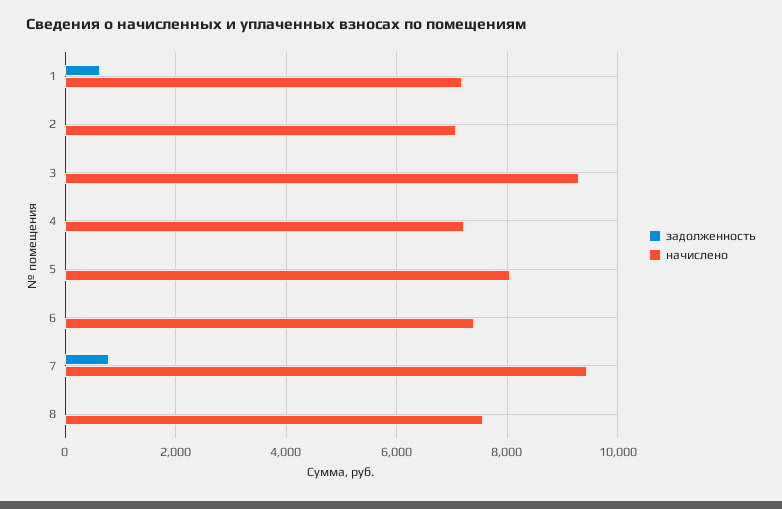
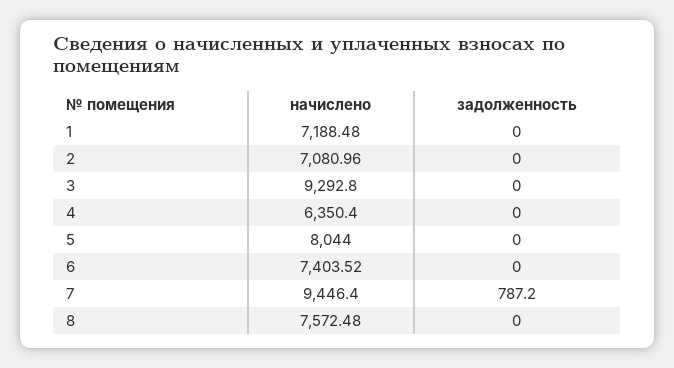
задолженность, 1: 600 -> 0
начислено, 4: 7200 -> 6350.4

